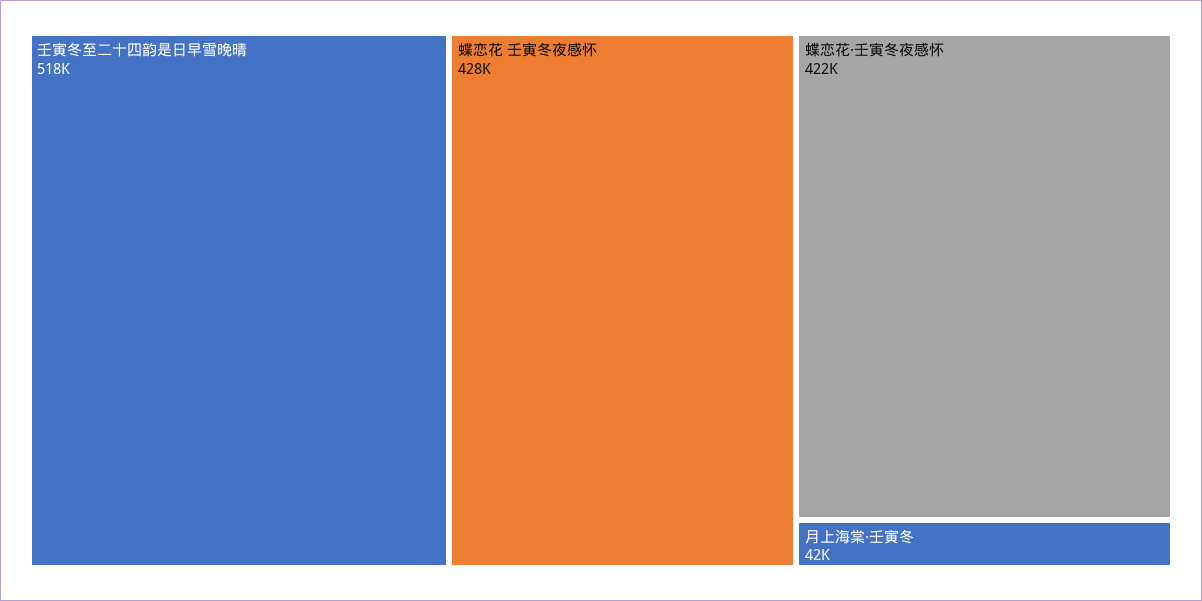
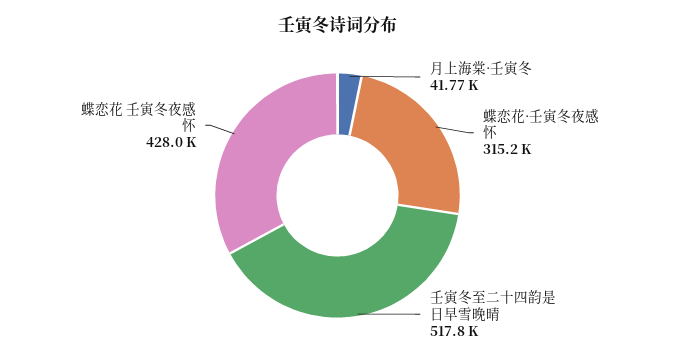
蝶恋花·壬寅冬夜感怀: 422000 -> 315200

